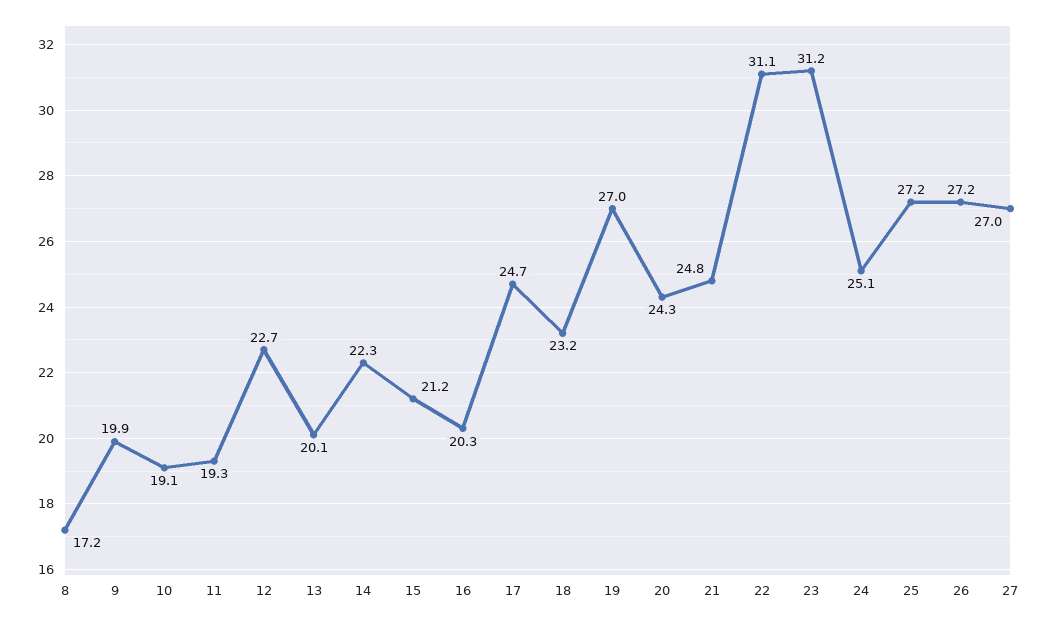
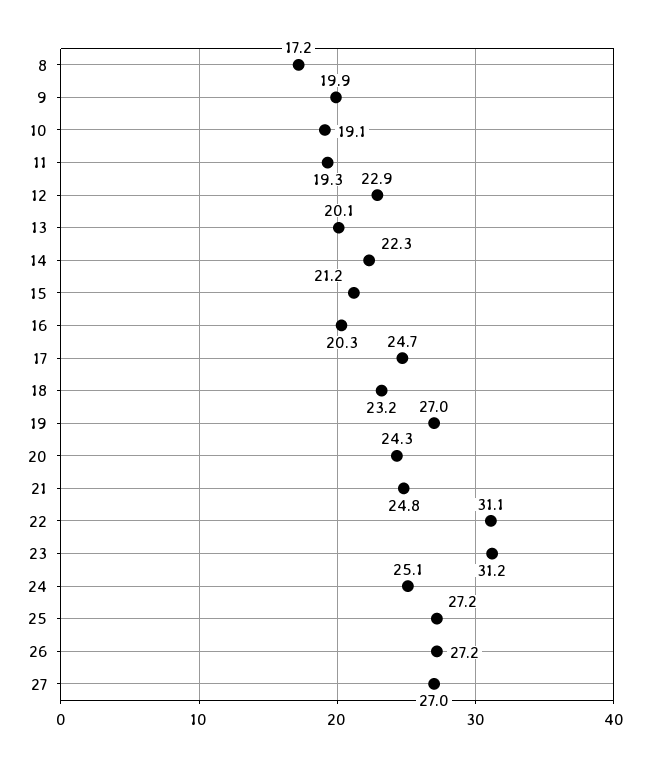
12: 22.7 -> 22.9

